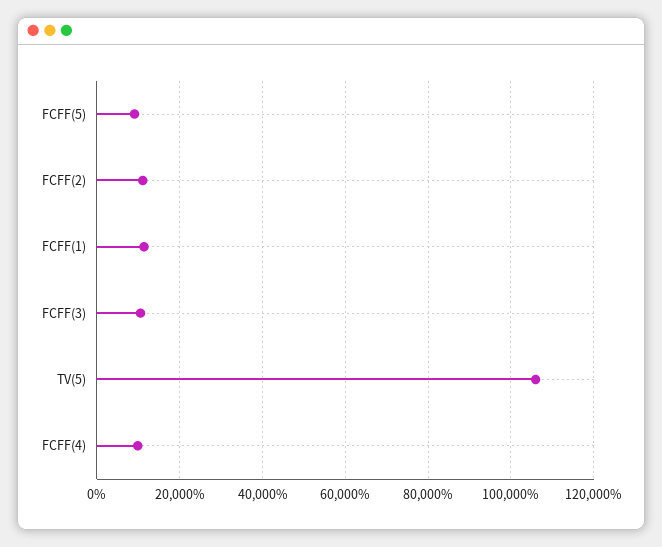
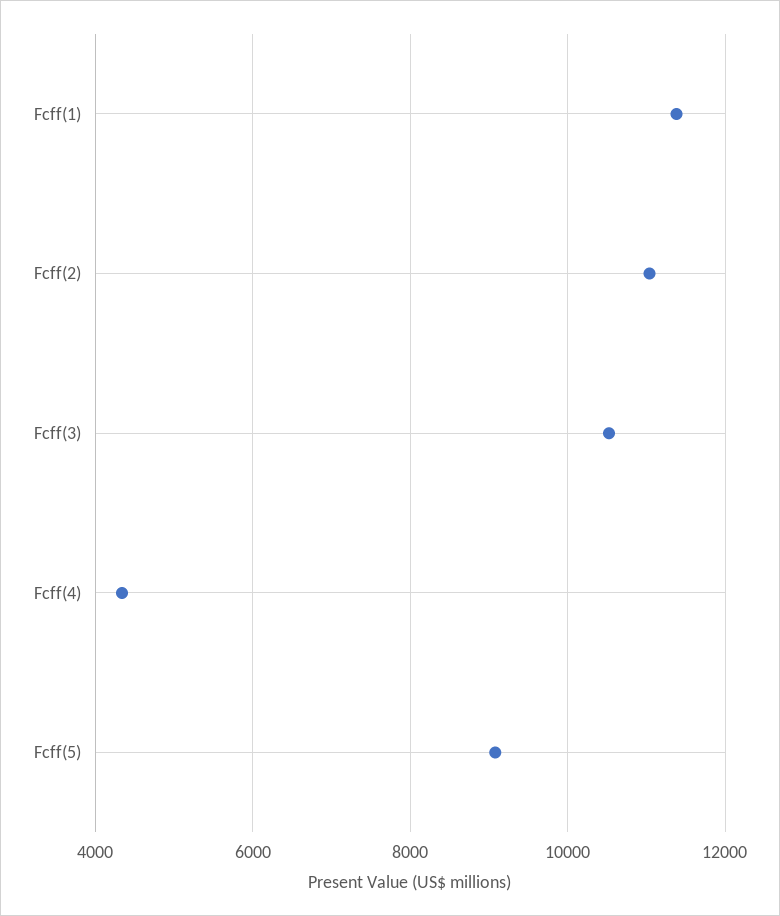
TV(5): 106000 -> none
FCFF(4): 10000 -> 4400

